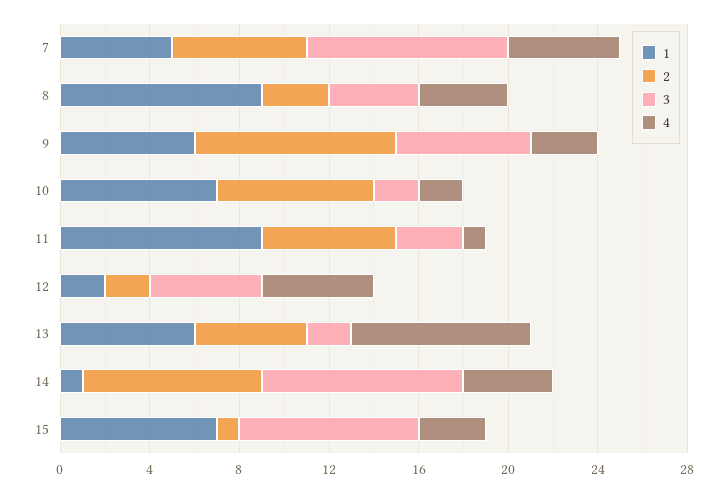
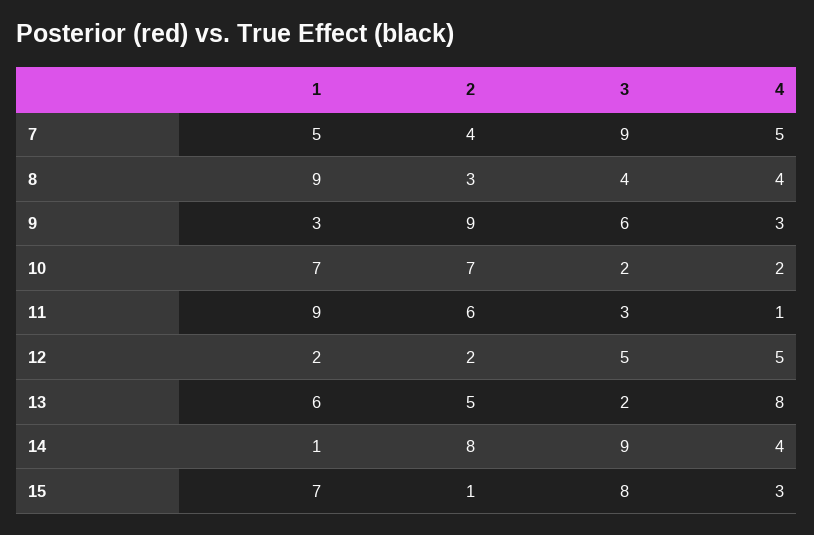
2, 7: 6 -> 4
1, 9: 6 -> 3

